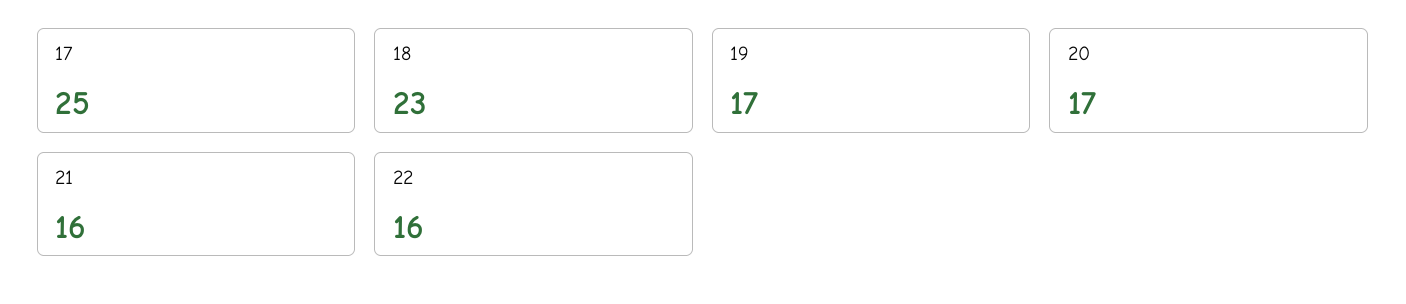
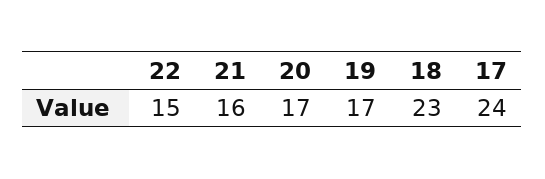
17: 25 -> 24
22: 16 -> 15

